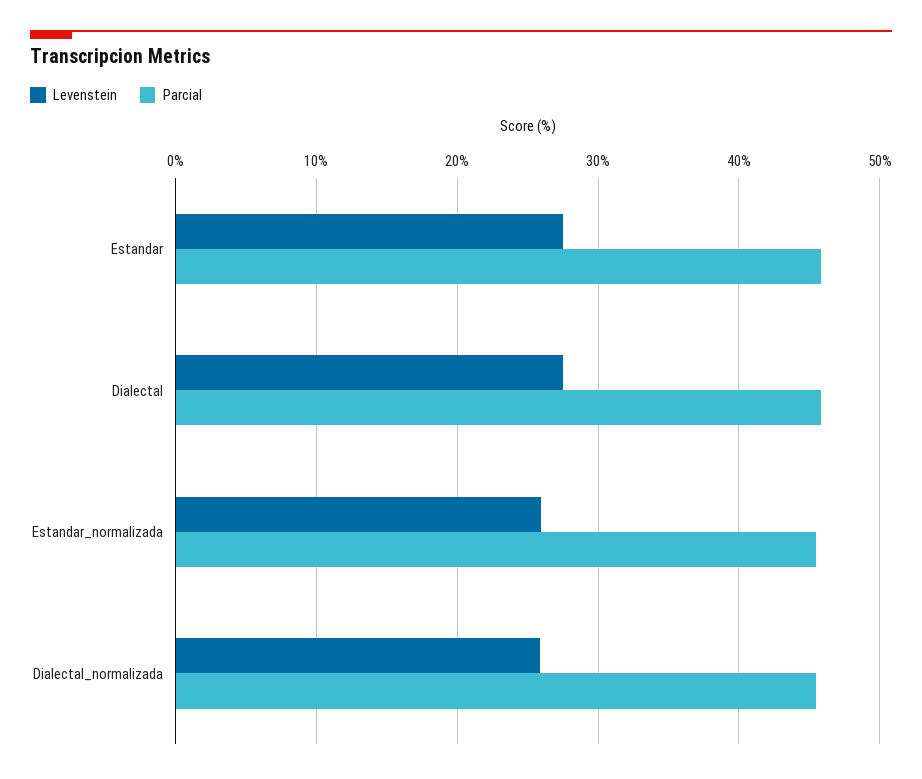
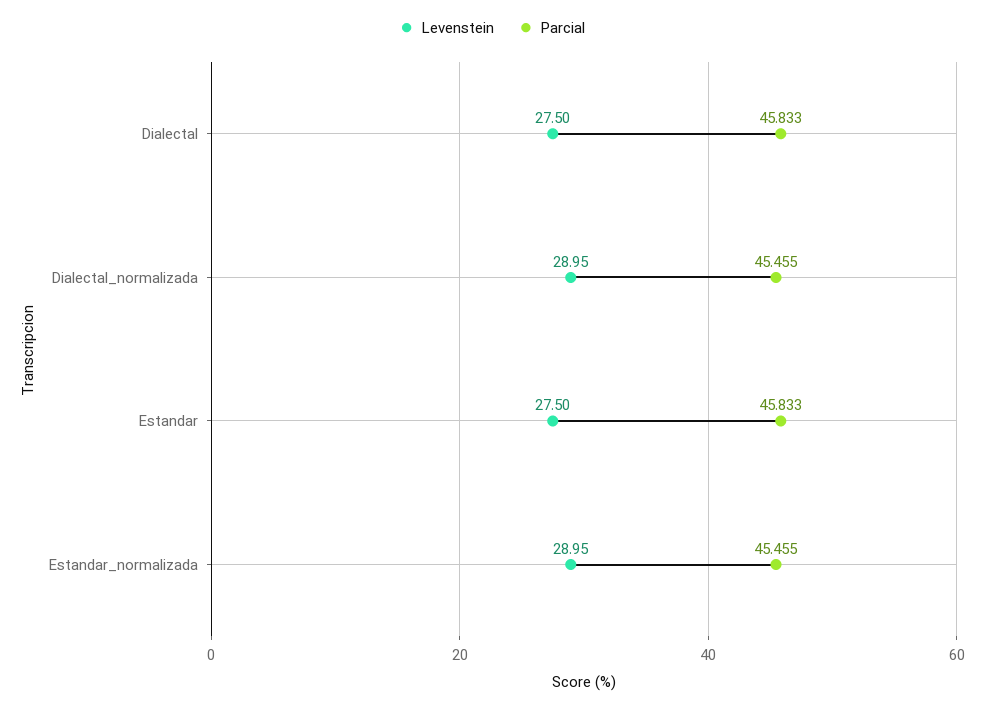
Levenstein, Estandar_normalizada: 26 -> 28.95
Levenstein, Dialectal_normalizada: 26 -> 28.95

